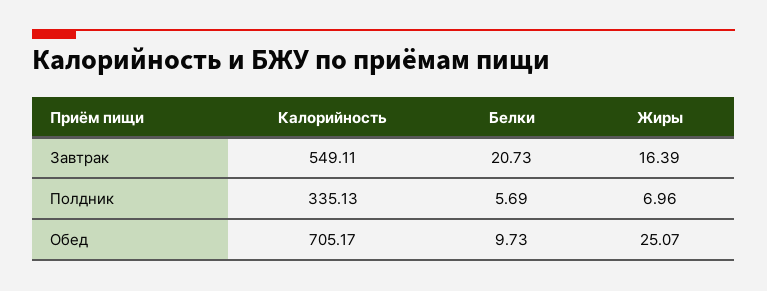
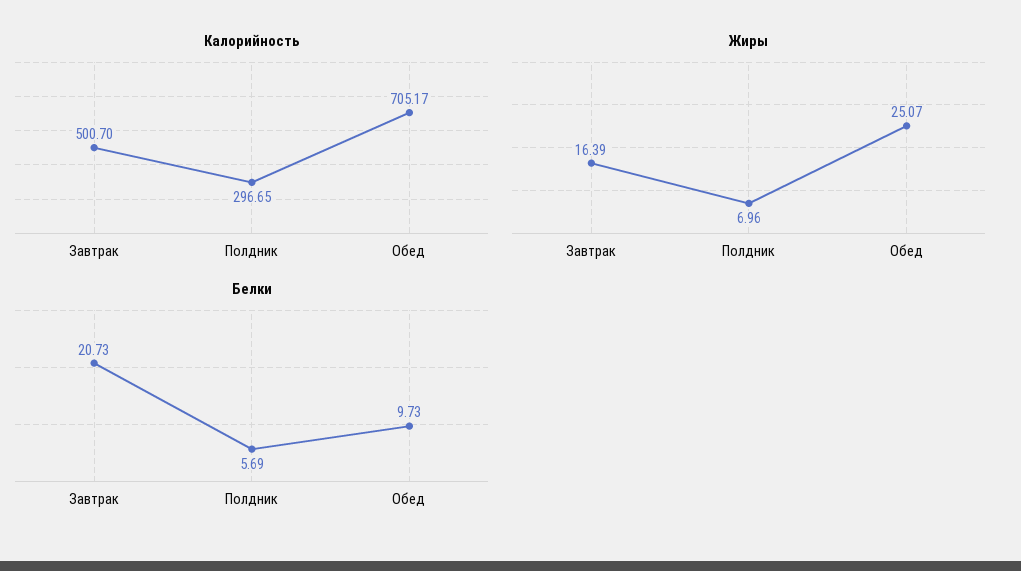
Калорийность, Завтрак: 549.11 -> 500.7
Калорийность, Полдник: 335.13 -> 296.65

